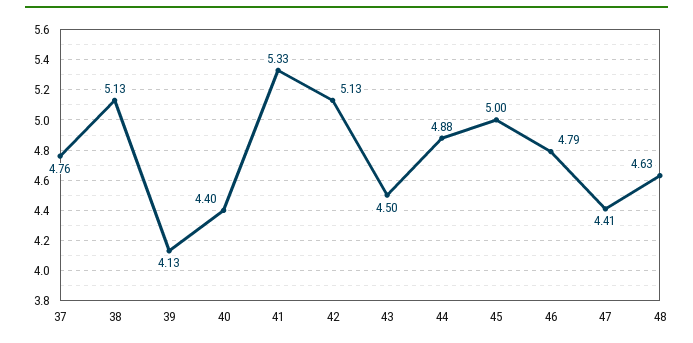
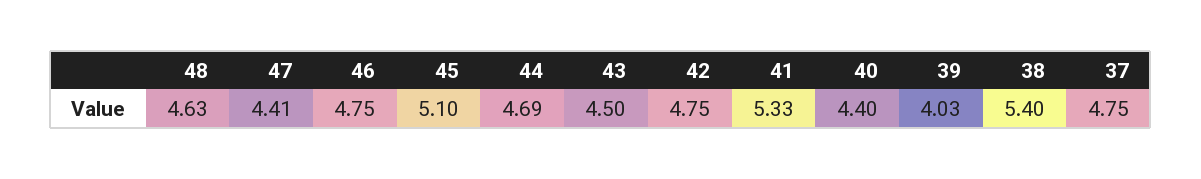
37: 4.76 -> 4.75
38: 5.13 -> 5.4
39: 4.13 -> 4.03
42: 5.13 -> 4.75
44: 4.88 -> 4.69
45: 5 -> 5.1
46: 4.79 -> 4.75

